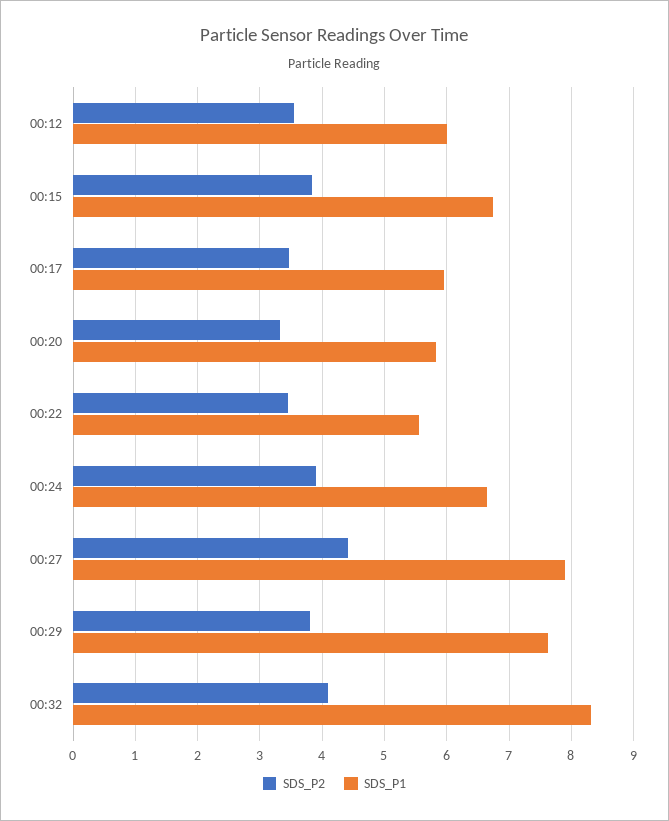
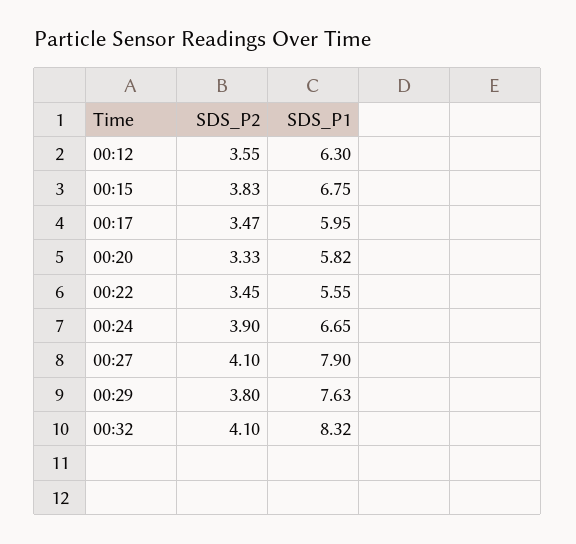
SDS_P1, 00:12: 6 -> 6.3
SDS_P2, 00:27: 4.4 -> 4.1

